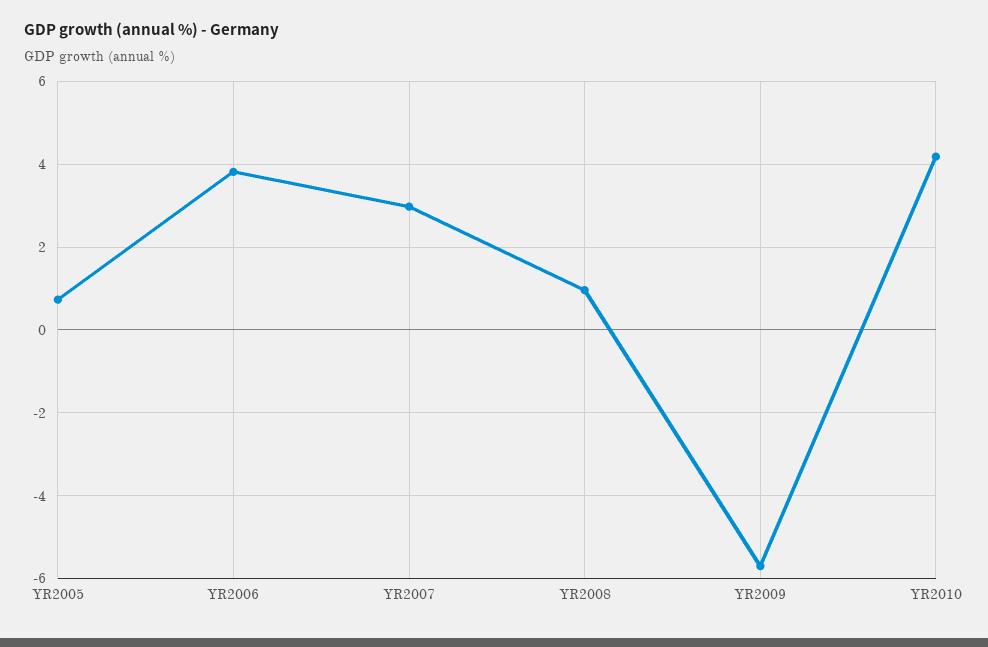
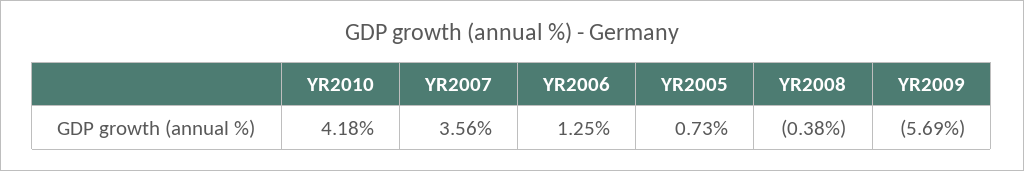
YR2006: 3.8 -> 1.25
YR2007: 3 -> 3.56
YR2008: 1 -> -0.38

